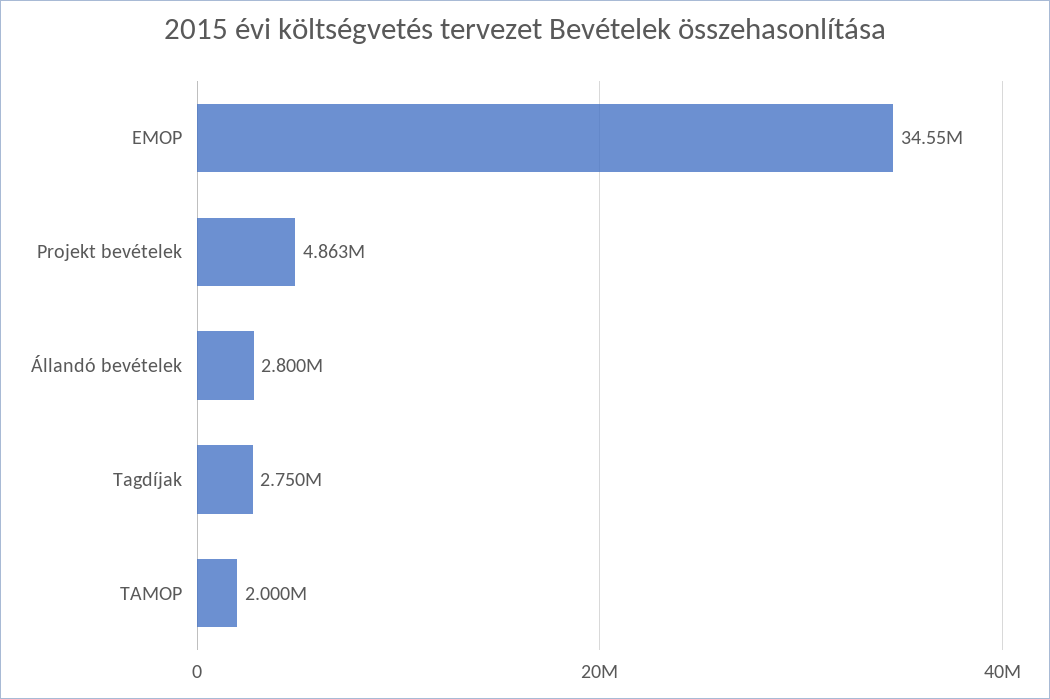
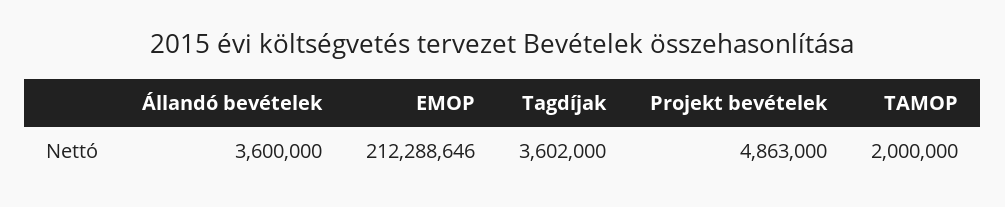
EMOP: 34550000 -> 212288646
Állandó bevételek: 2800000 -> 3600000
Tagdíjak: 2750000 -> 3602000

